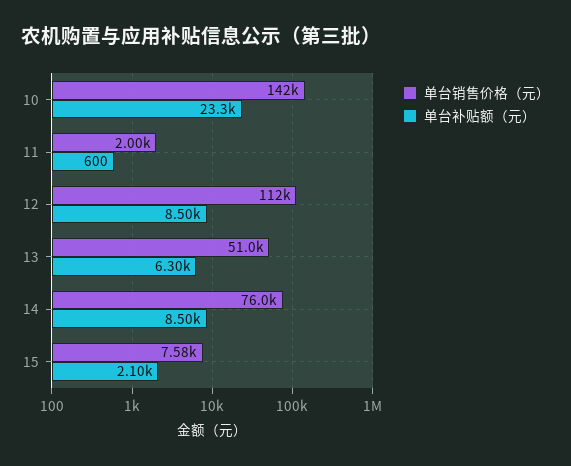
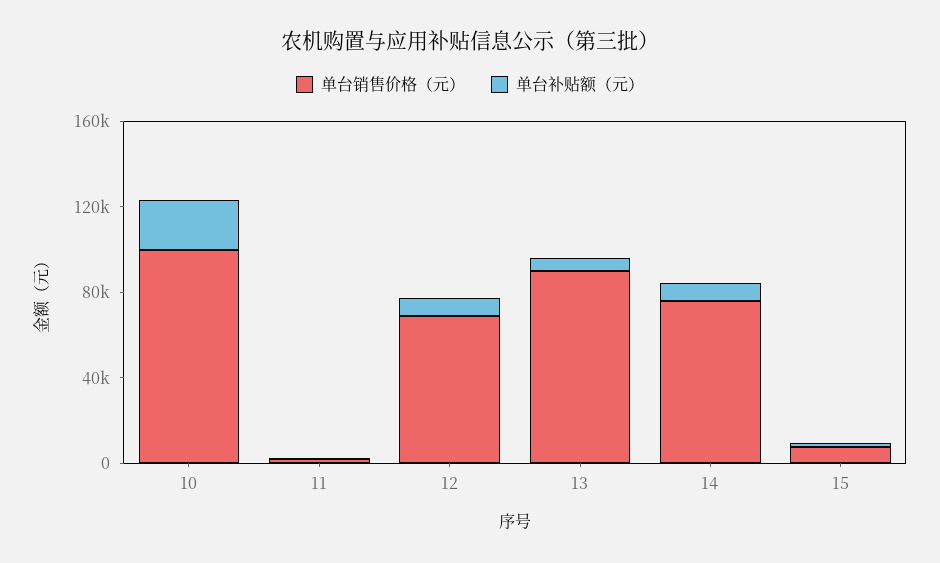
单台销售价格（元）, 10: 142000 -> 100000
单台销售价格（元）, 12: 112000 -> 70000
单台销售价格（元）, 13: 51000 -> 90000

